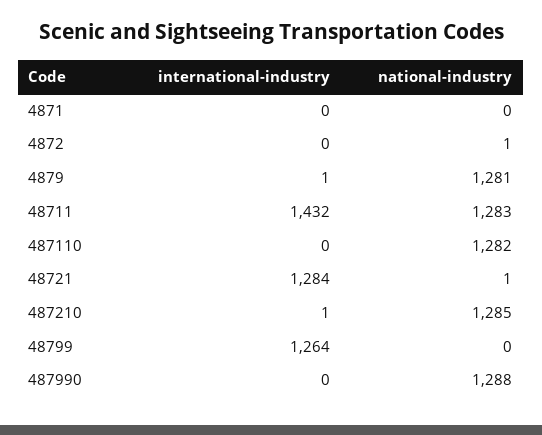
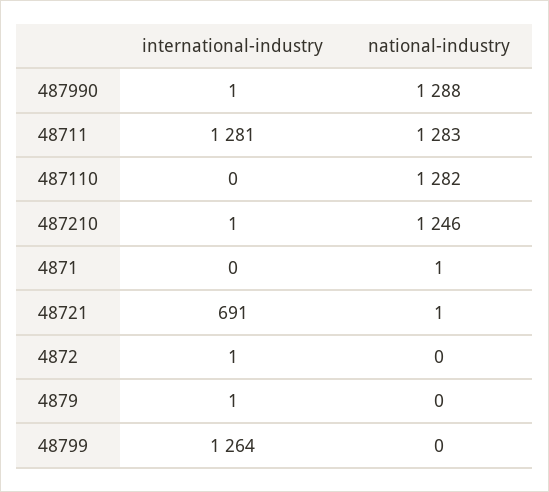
national-industry, 4871: 0 -> 1
international-industry, 4872: 0 -> 1
national-industry, 4872: 1 -> 0
national-industry, 4879: 1281 -> 0
international-industry, 48711: 1432 -> 1281
international-industry, 48721: 1284 -> 691
national-industry, 487210: 1285 -> 1246
international-industry, 487990: 0 -> 1

